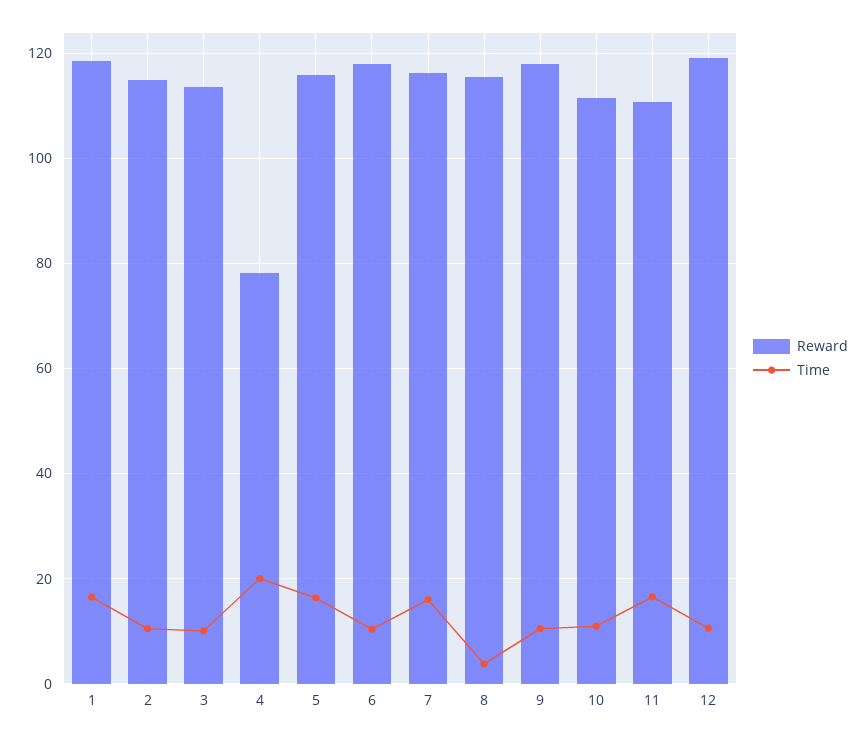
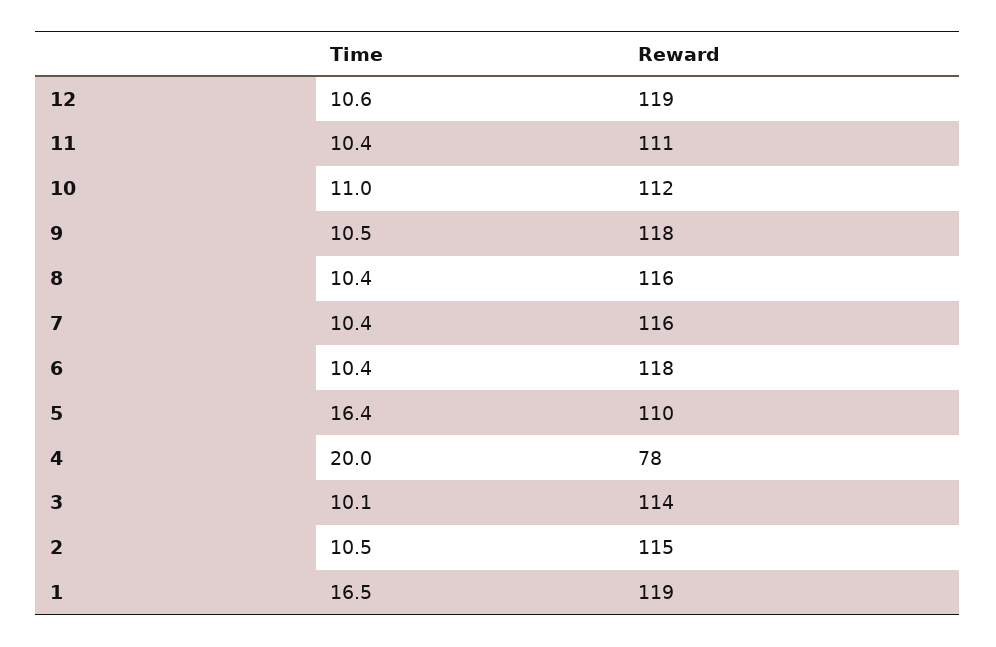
Reward, 5: 116 -> 110
Time, 7: 16 -> 10.4
Time, 8: 4 -> 10.4
Time, 11: 16 -> 10.4

